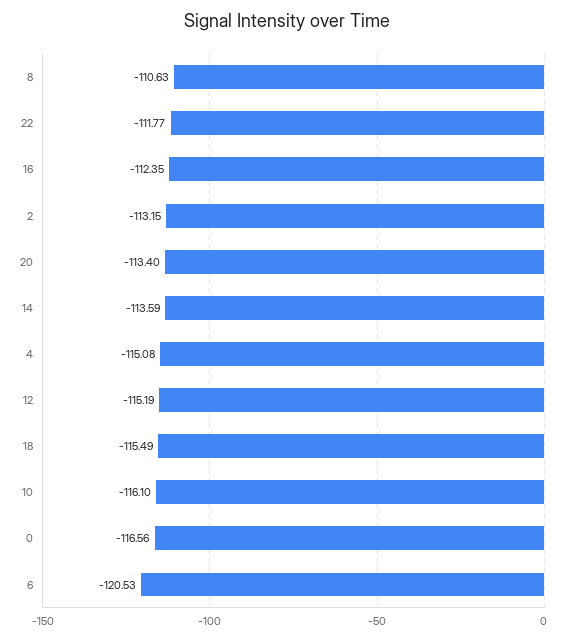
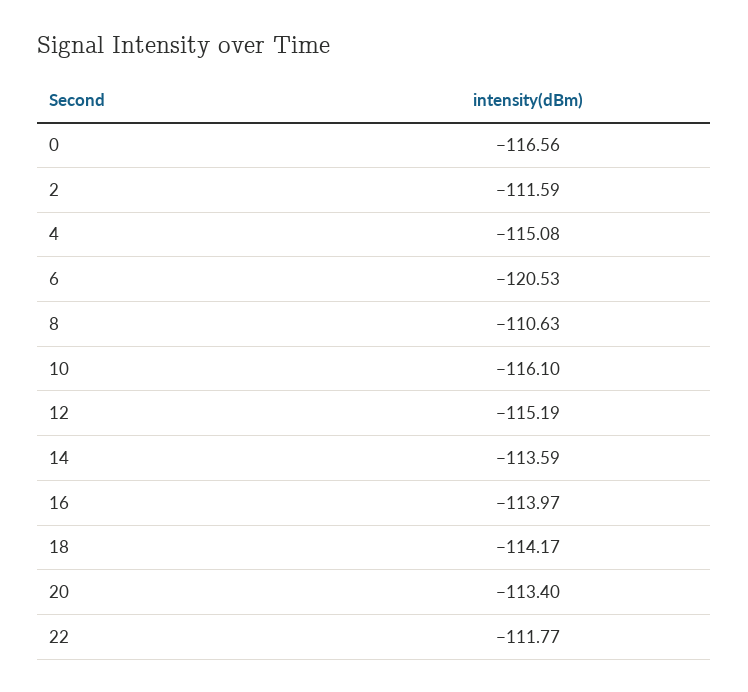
16: -112.35 -> -113.97
2: -113.15 -> -111.59
18: -115.49 -> -114.17

